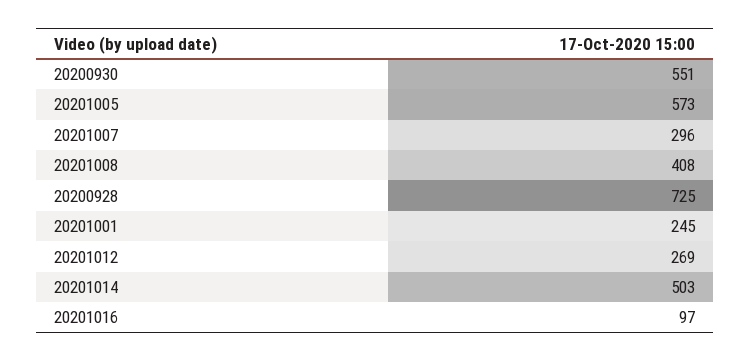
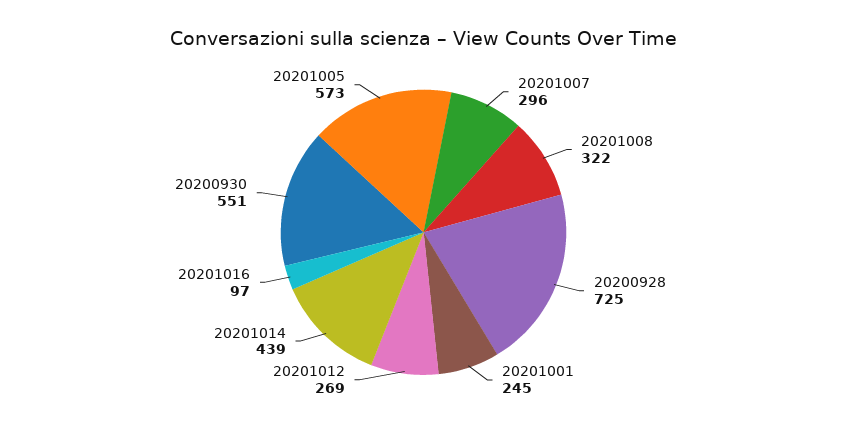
20201008: 408 -> 322
20201014: 503 -> 439

